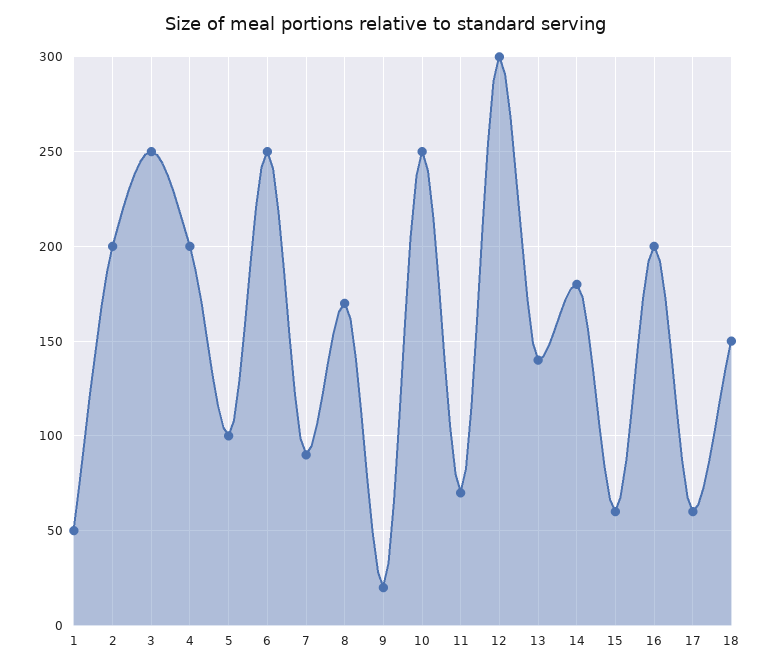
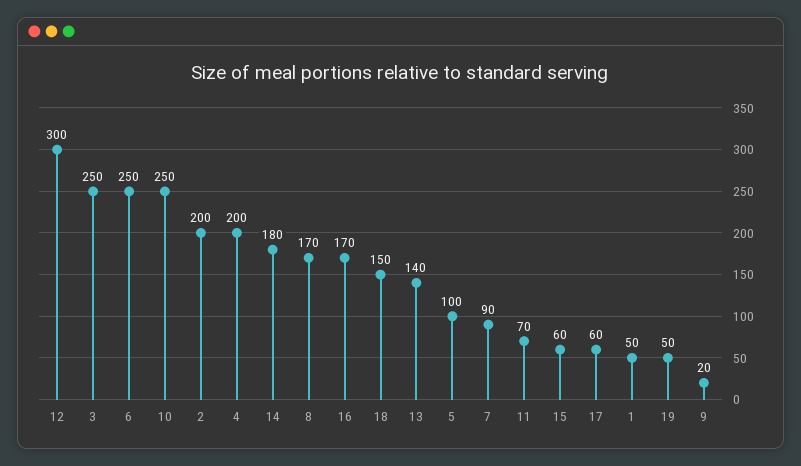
16: 200 -> 170
19: none -> 50

